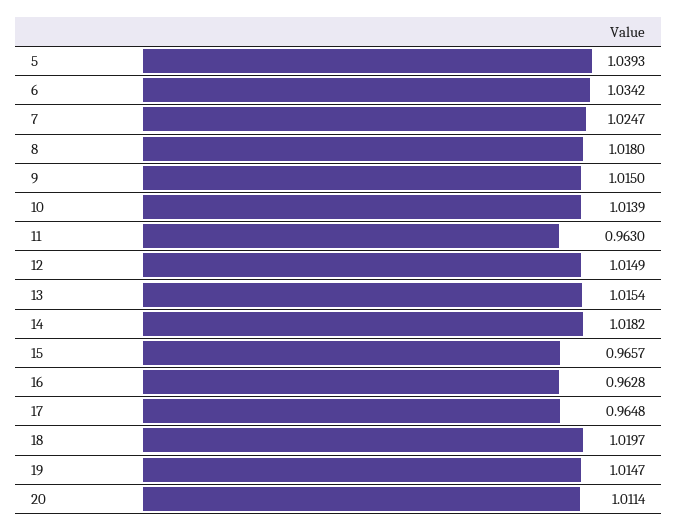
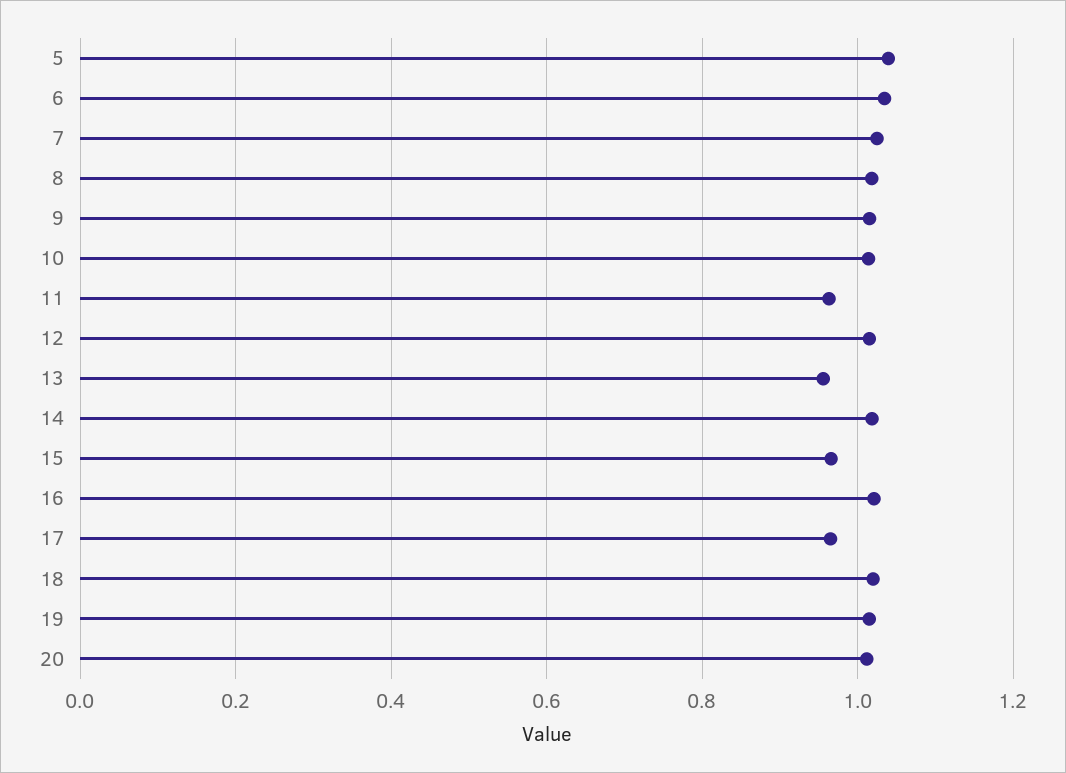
13: 1.0154 -> 0.96
16: 0.9628 -> 1.02

